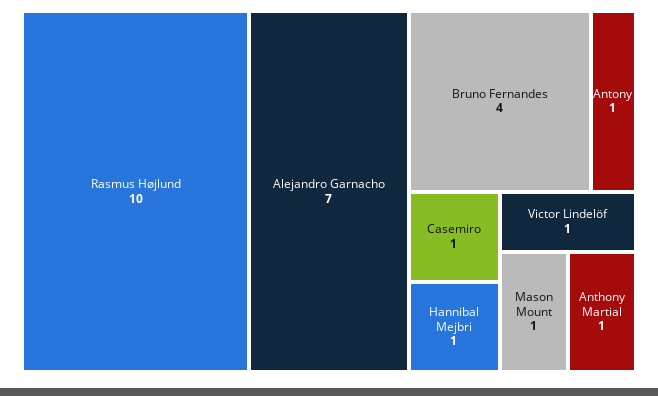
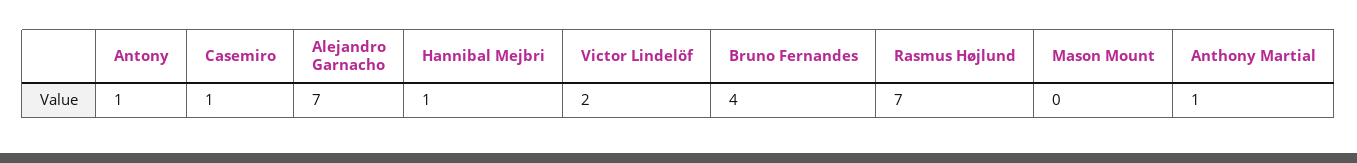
Rasmus Højlund: 10 -> 7
Victor Lindelöf: 1 -> 2
Mason Mount: 1 -> 0

